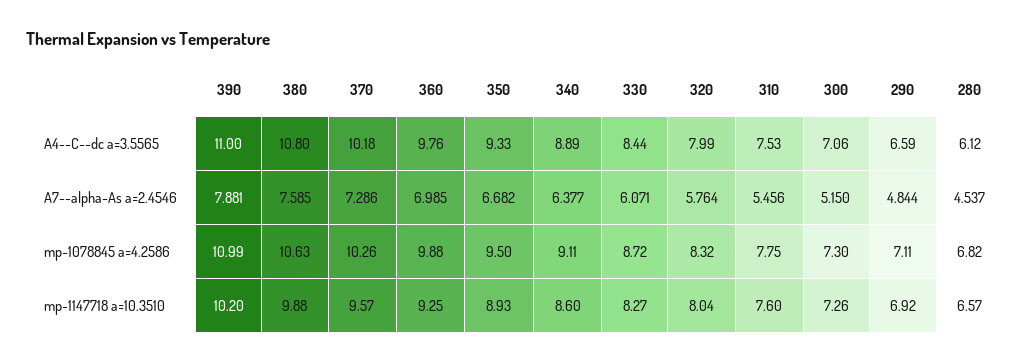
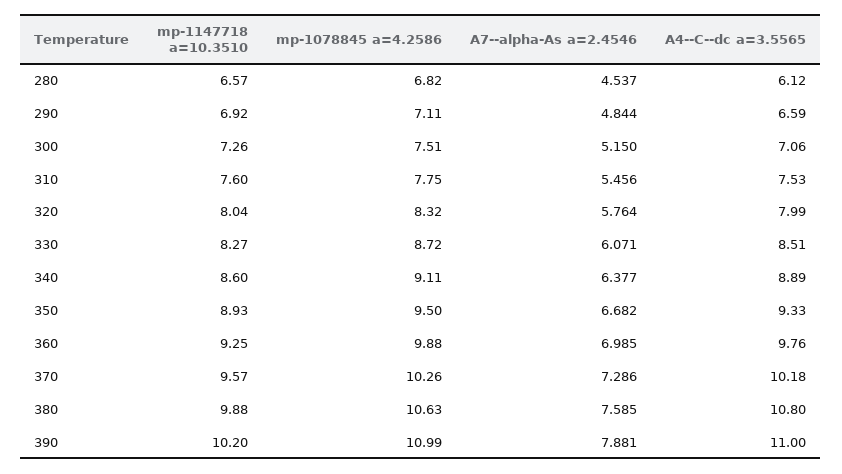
330, A4--C--dc a=3.5565: 8.44 -> 8.51
300, mp-1078845 a=4.2586: 7.3 -> 7.51

